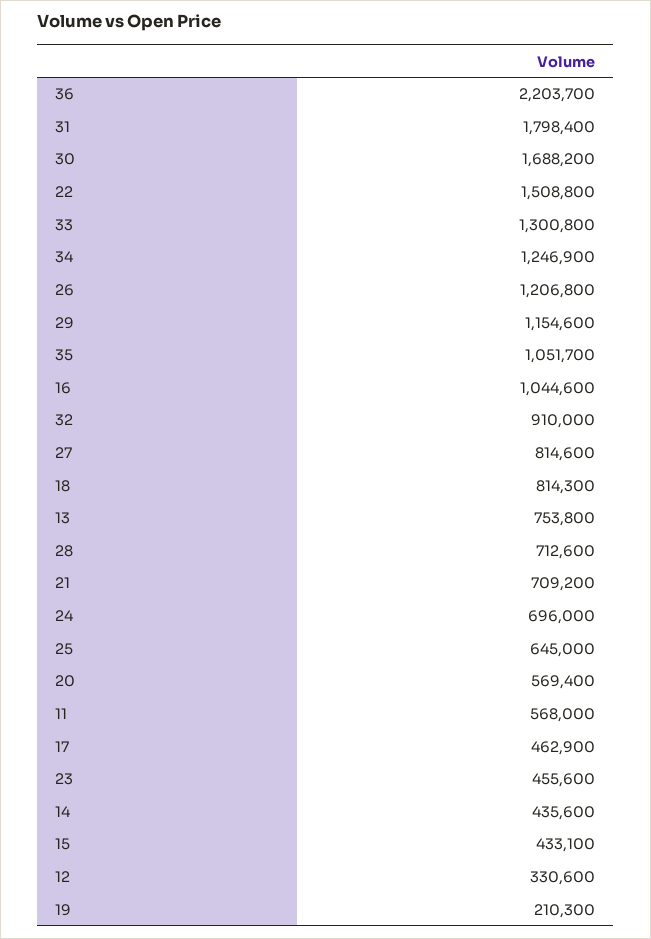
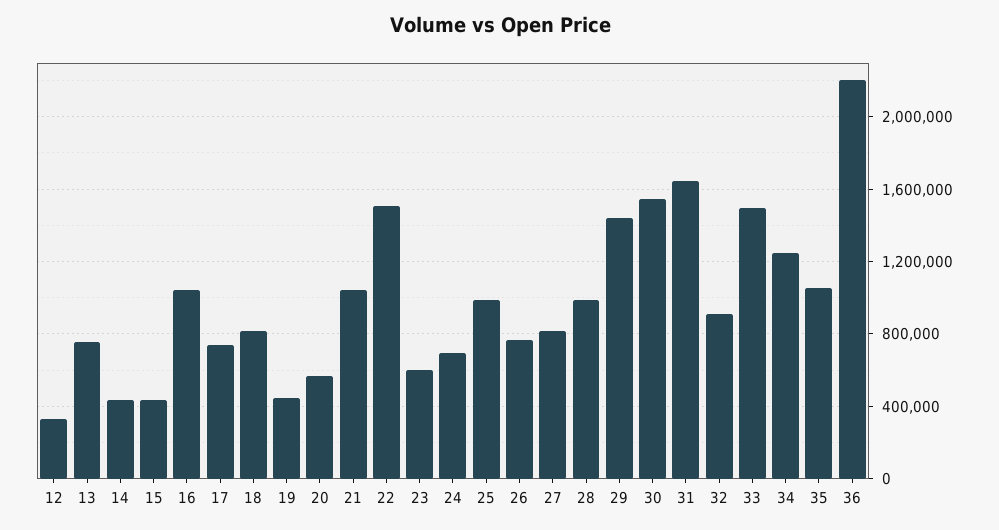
31: 1798400 -> 1650000
30: 1688200 -> 1550000
33: 1300800 -> 1500000
26: 1206800 -> 750000
29: 1154600 -> 1450000
28: 712600 -> 1000000
21: 709200 -> 1050000
25: 645000 -> 1000000
11: 568000 -> none
17: 462900 -> 750000
23: 455600 -> 600000
19: 210300 -> 450000

